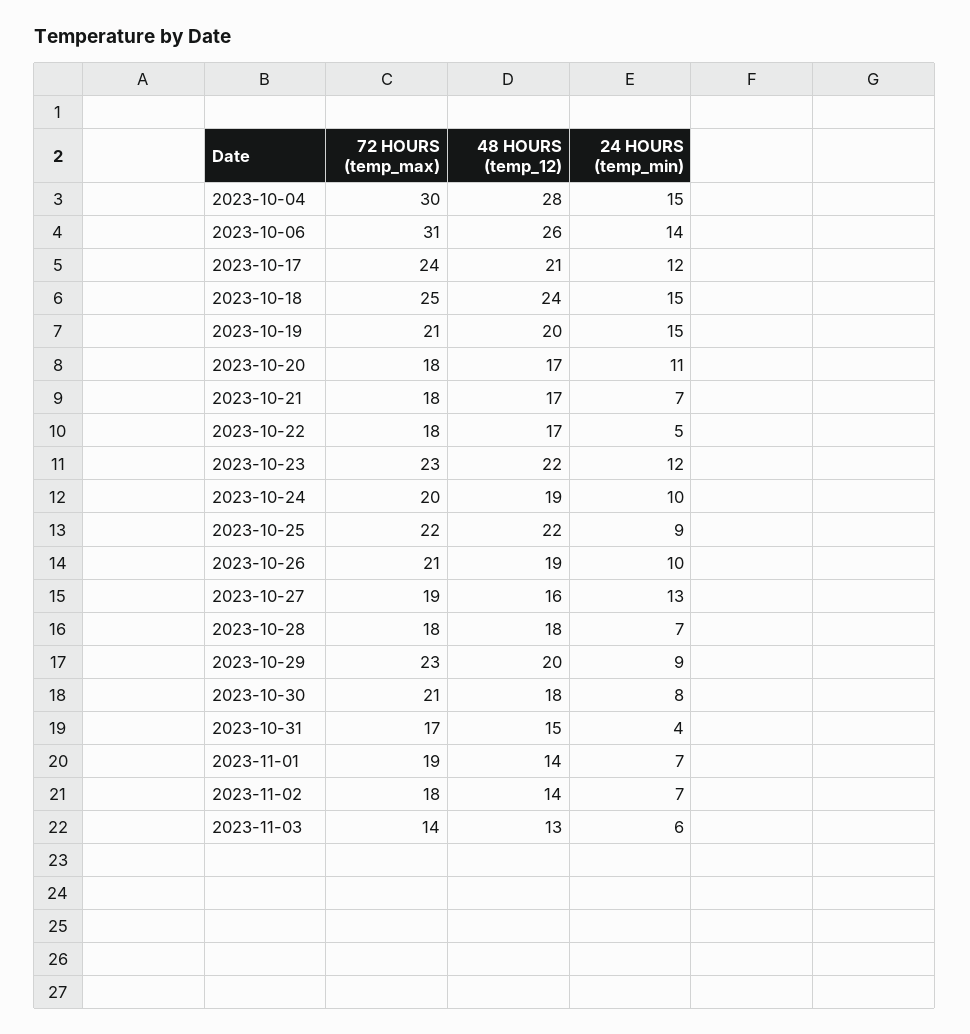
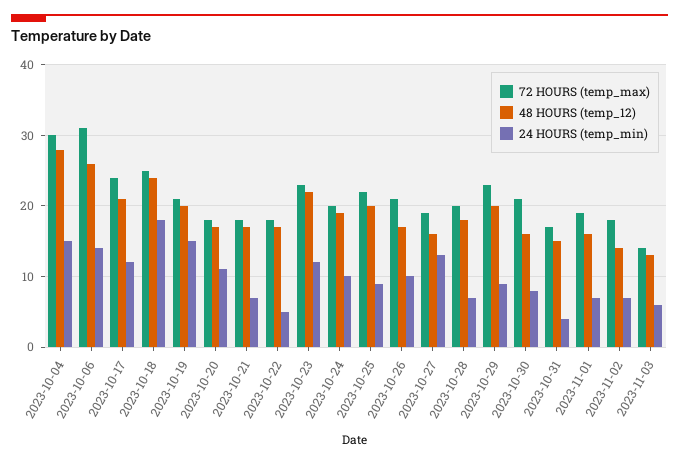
24 HOURS (temp_min), 2023-10-18: 15 -> 18
48 HOURS (temp_12), 2023-10-25: 22 -> 20
48 HOURS (temp_12), 2023-10-26: 19 -> 17
72 HOURS (temp_max), 2023-10-28: 18 -> 20
48 HOURS (temp_12), 2023-10-30: 18 -> 16
48 HOURS (temp_12), 2023-11-01: 14 -> 16

